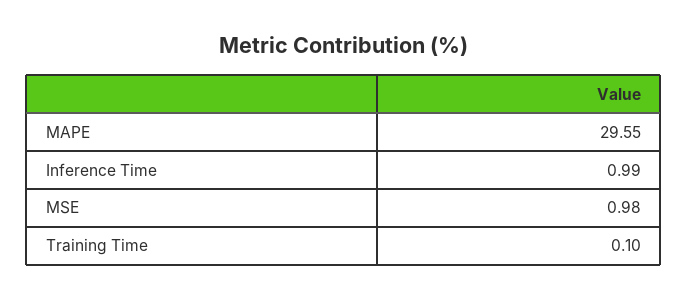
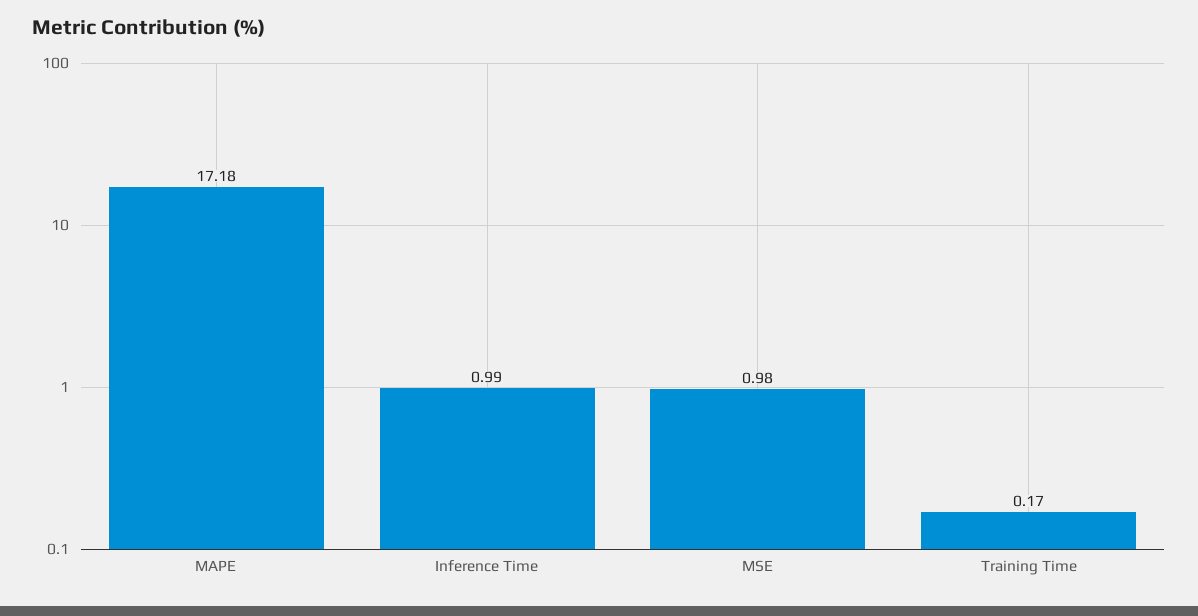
MAPE: 29.55 -> 17.18
Training Time: 0.1 -> 0.17

